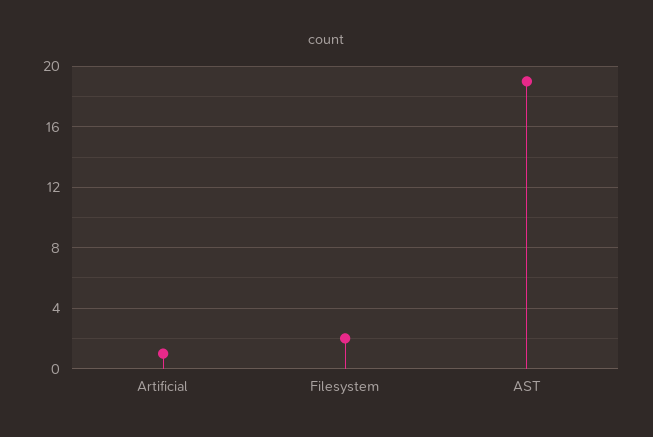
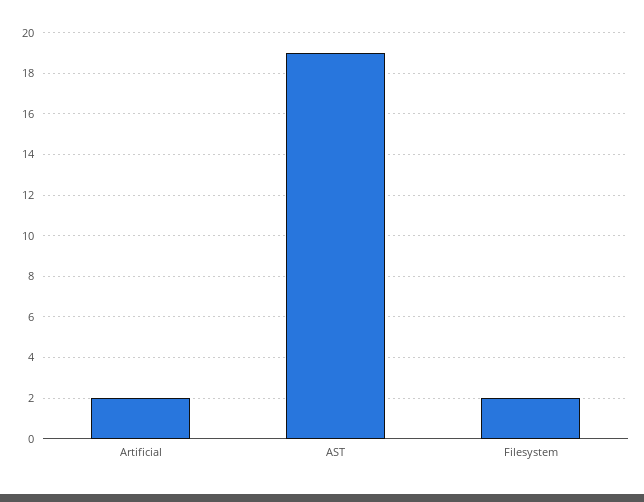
Artificial: 1 -> 2

